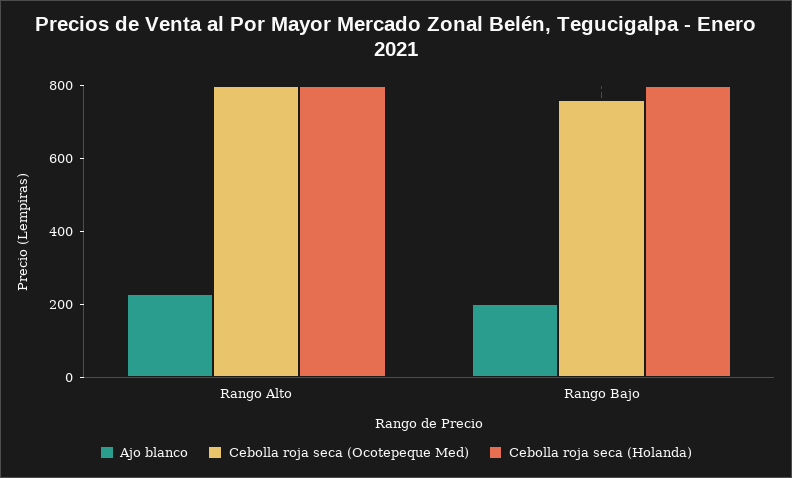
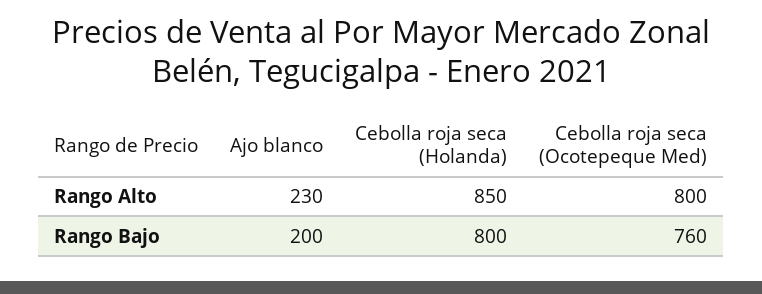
Cebolla roja seca (Holanda), Rango Alto: 800 -> 850

